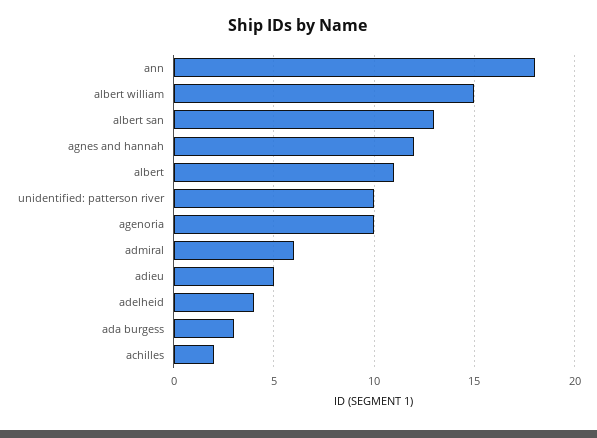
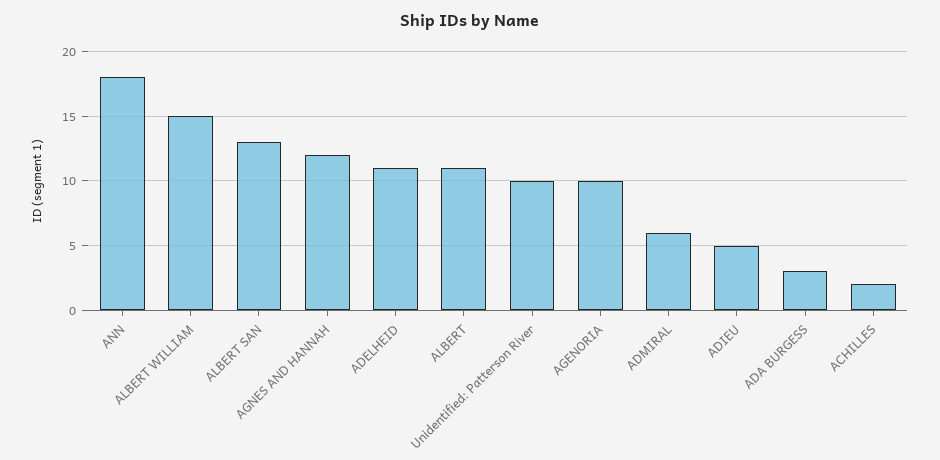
adelheid: 4 -> 11

